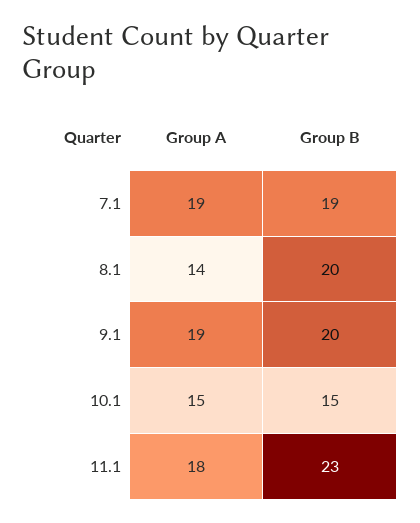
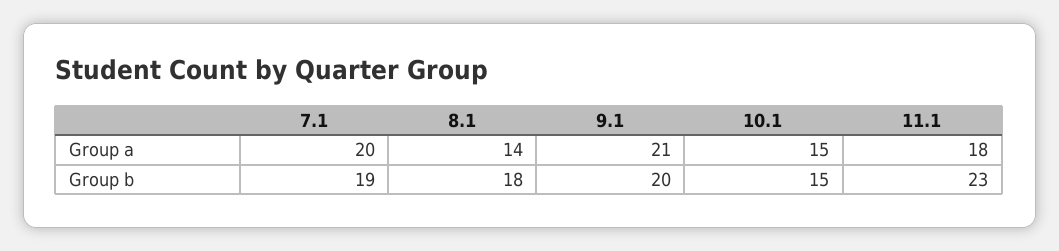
Group A, 7.1: 19 -> 20
Group B, 8.1: 20 -> 18
Group A, 9.1: 19 -> 21

